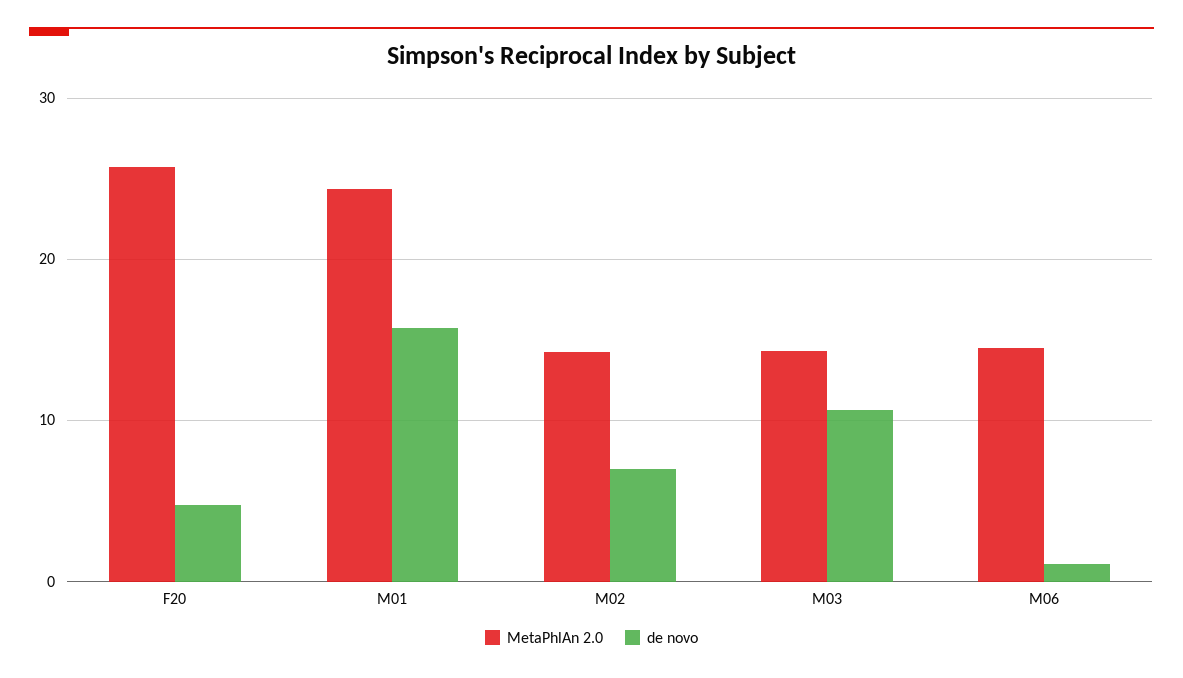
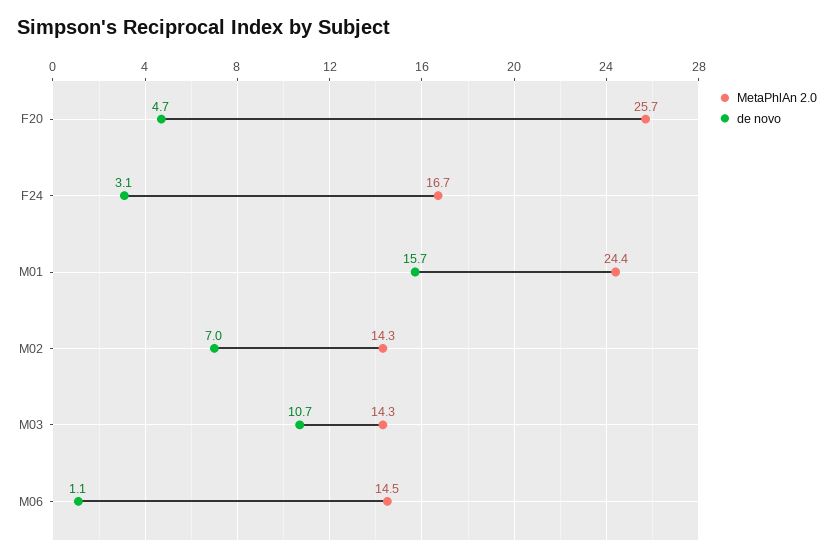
MetaPhlAn 2.0, F24: none -> 16.7
de novo, F24: none -> 3.1

